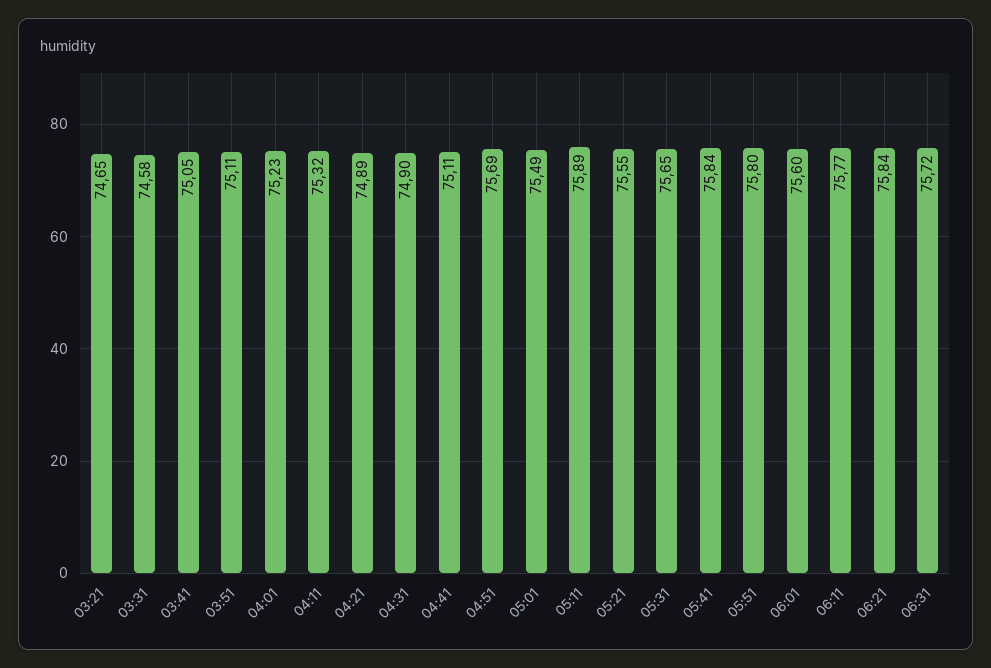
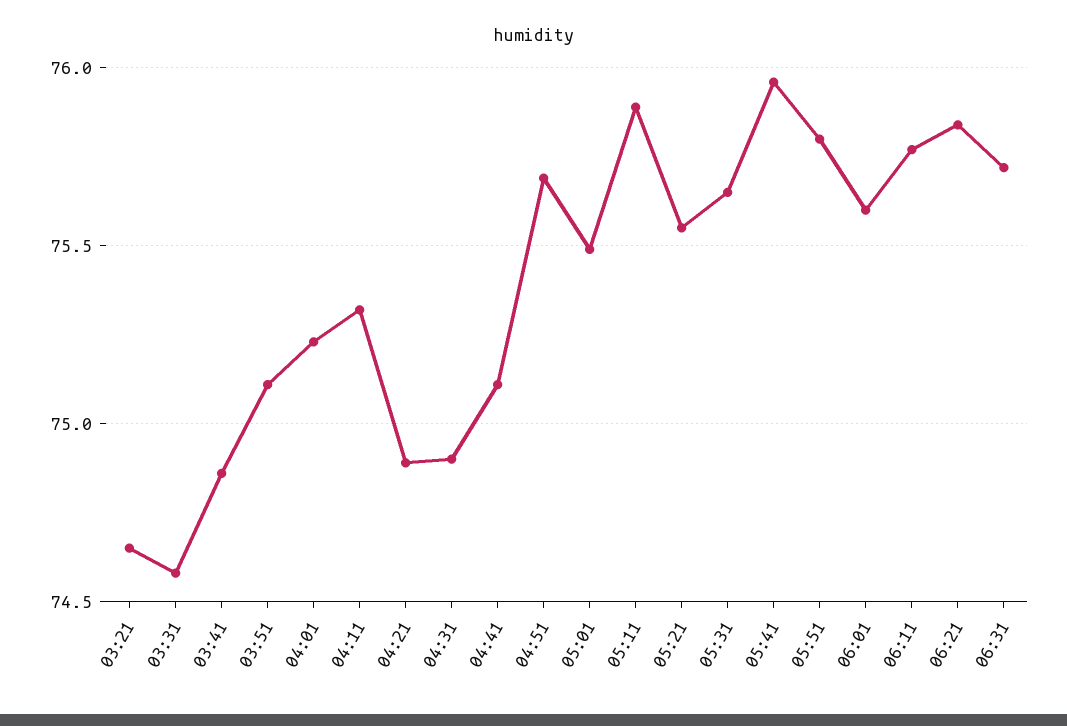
03:41: 75.05 -> 74.85
05:41: 75.84 -> 75.95

